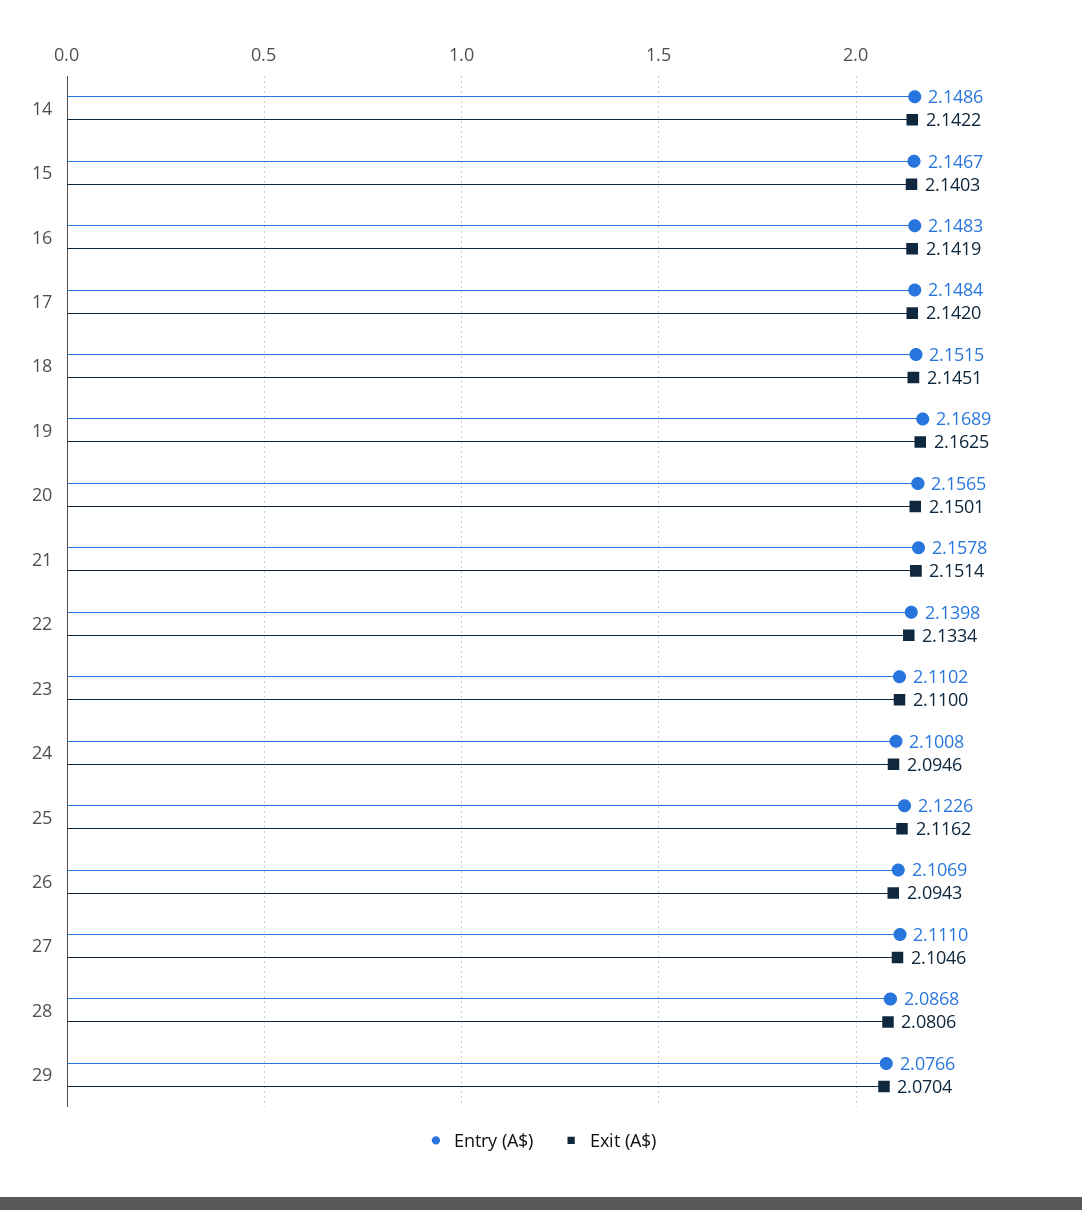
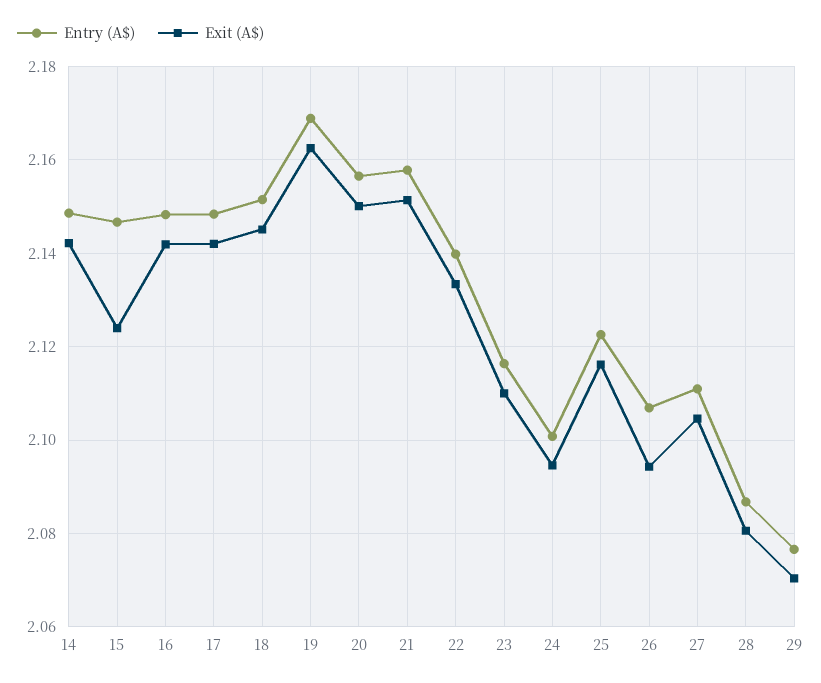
Exit (A$), 15: 2.1403 -> 2.124
Entry (A$), 23: 2.1102 -> 2.116

